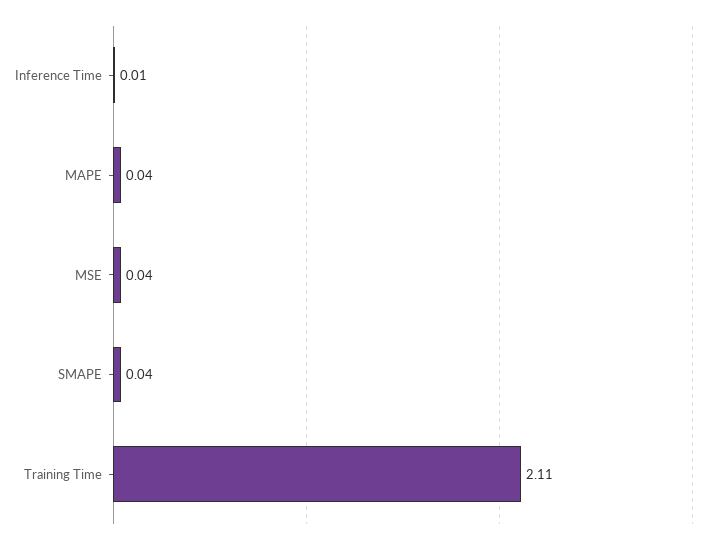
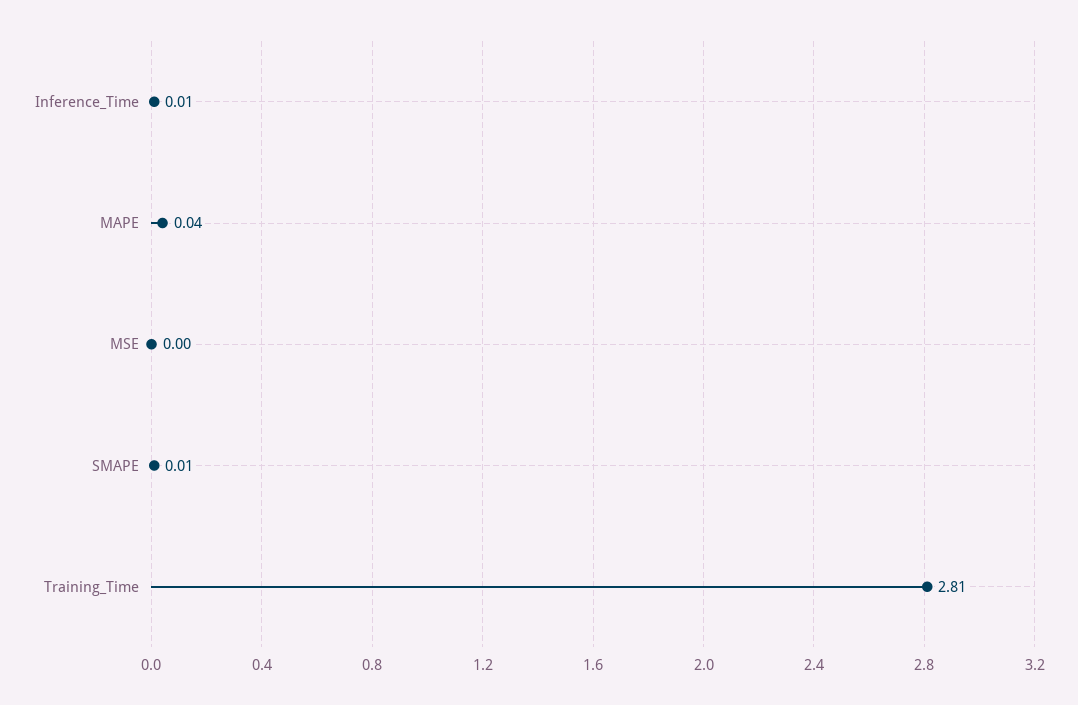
MSE: 0.04 -> 0
SMAPE: 0.04 -> 0.01
Training Time: 2.11 -> 2.81

